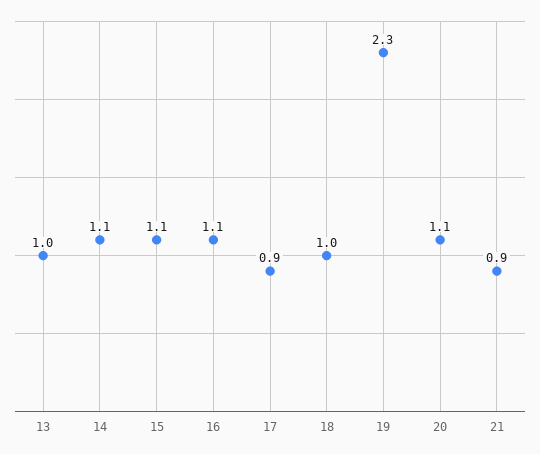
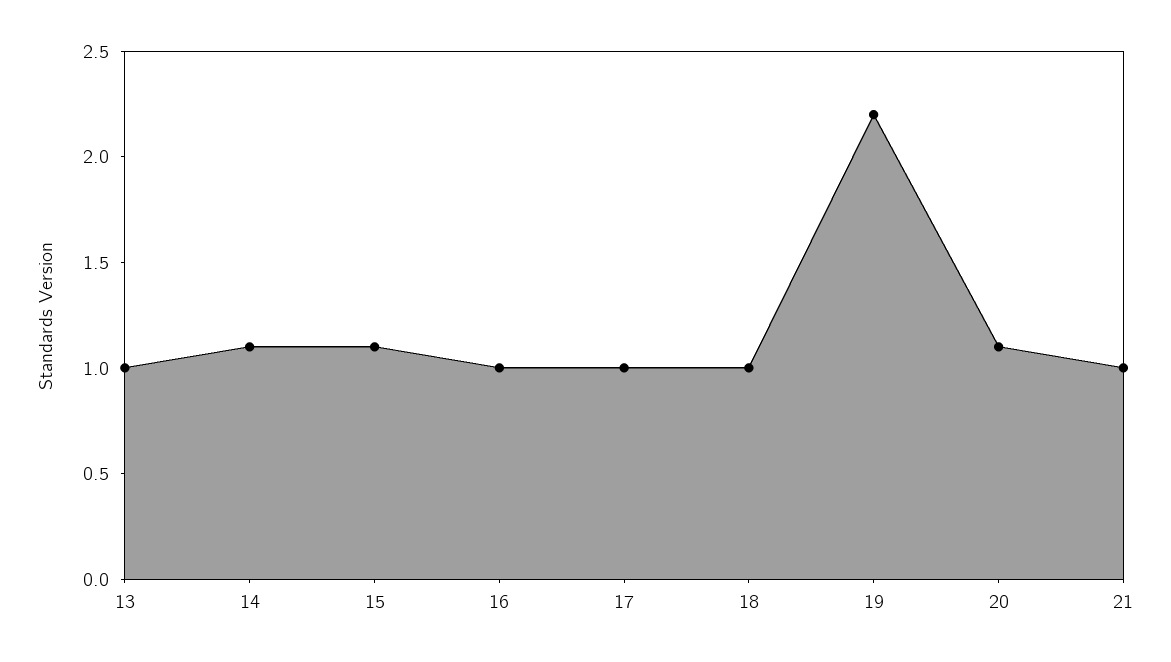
16: 1.1 -> 1
17: 0.9 -> 1
19: 2.3 -> 2.2
21: 0.9 -> 1

